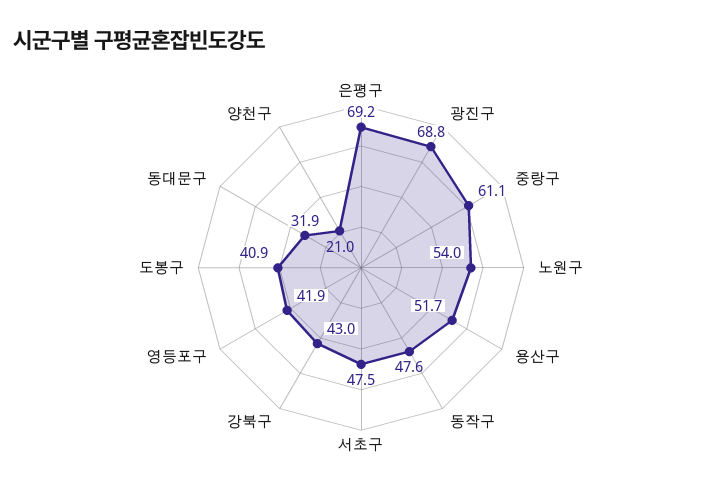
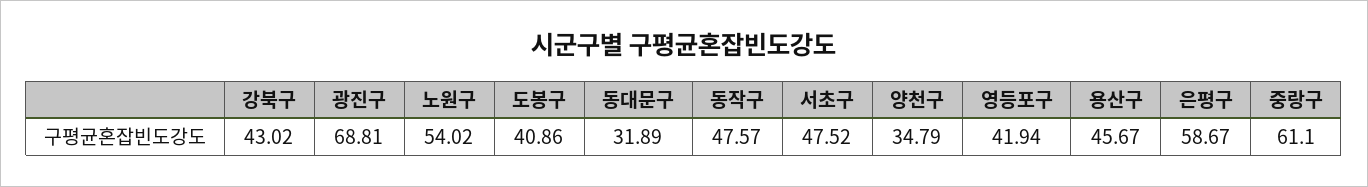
은평구: 69.2 -> 58.67
용산구: 51.7 -> 45.67
양천구: 21 -> 34.79

